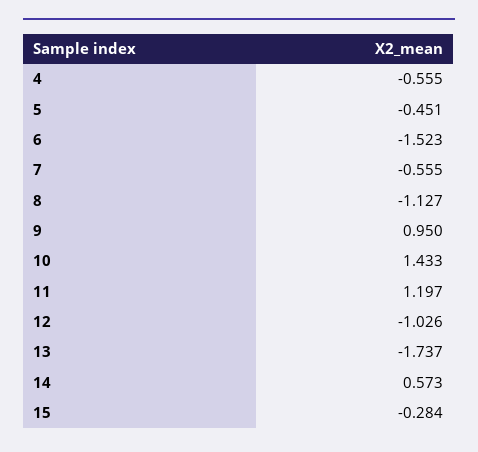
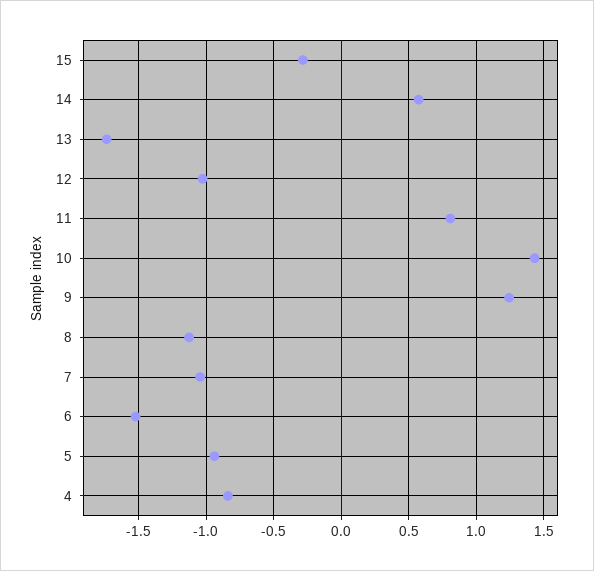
4: -0.555 -> -0.85
5: -0.451 -> -0.95
7: -0.555 -> -1.05
9: 0.95 -> 1.25
11: 1.197 -> 0.8

